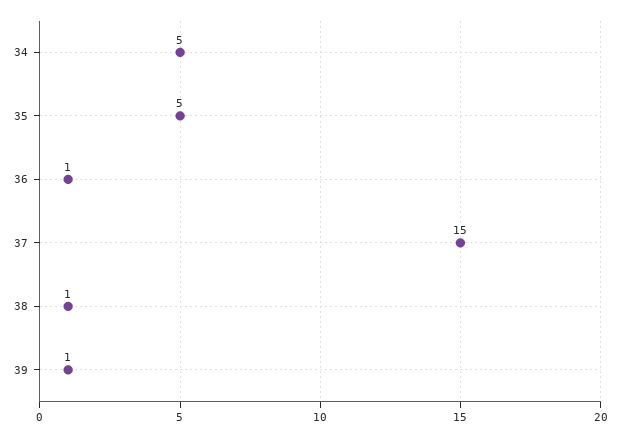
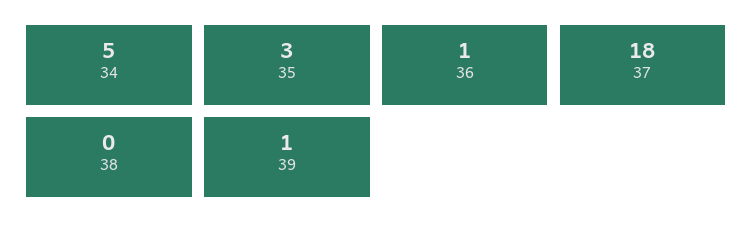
35: 5 -> 3
37: 15 -> 18
38: 1 -> 0

